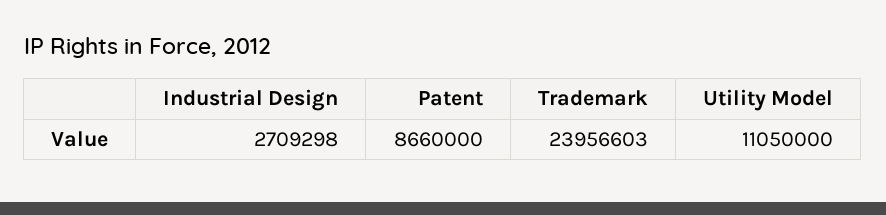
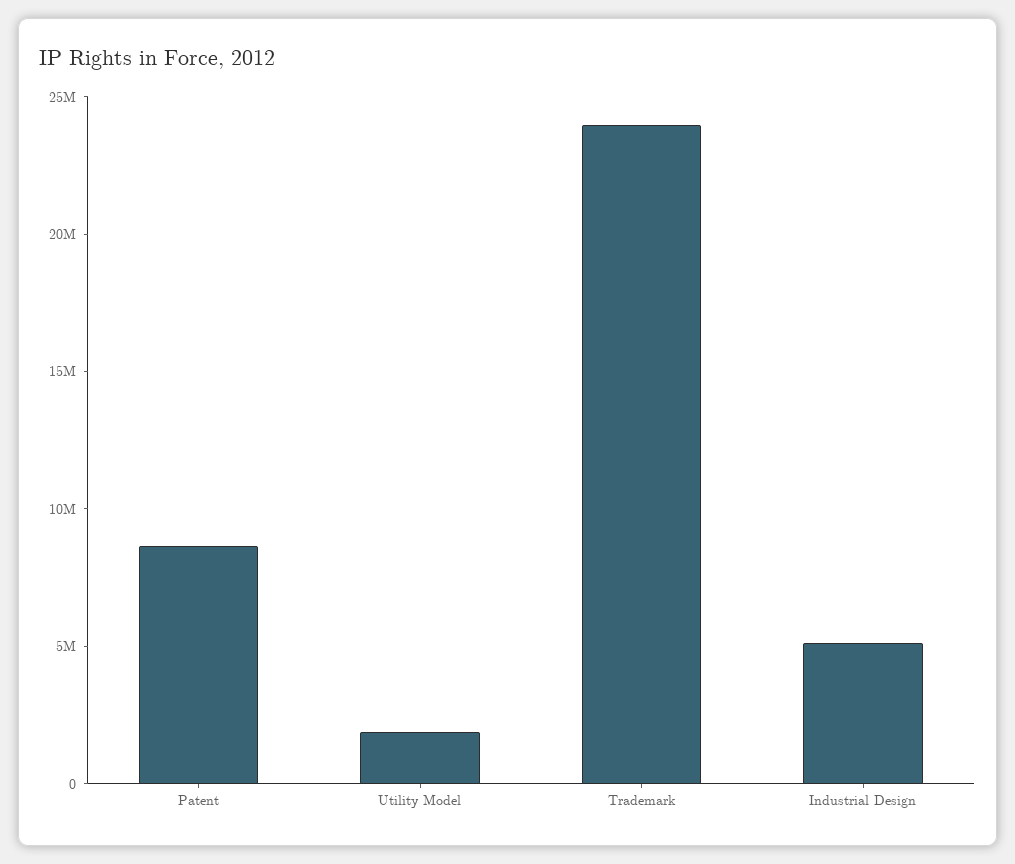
Industrial Design: 2709298 -> 5000000
Utility Model: 11050000 -> 2000000

